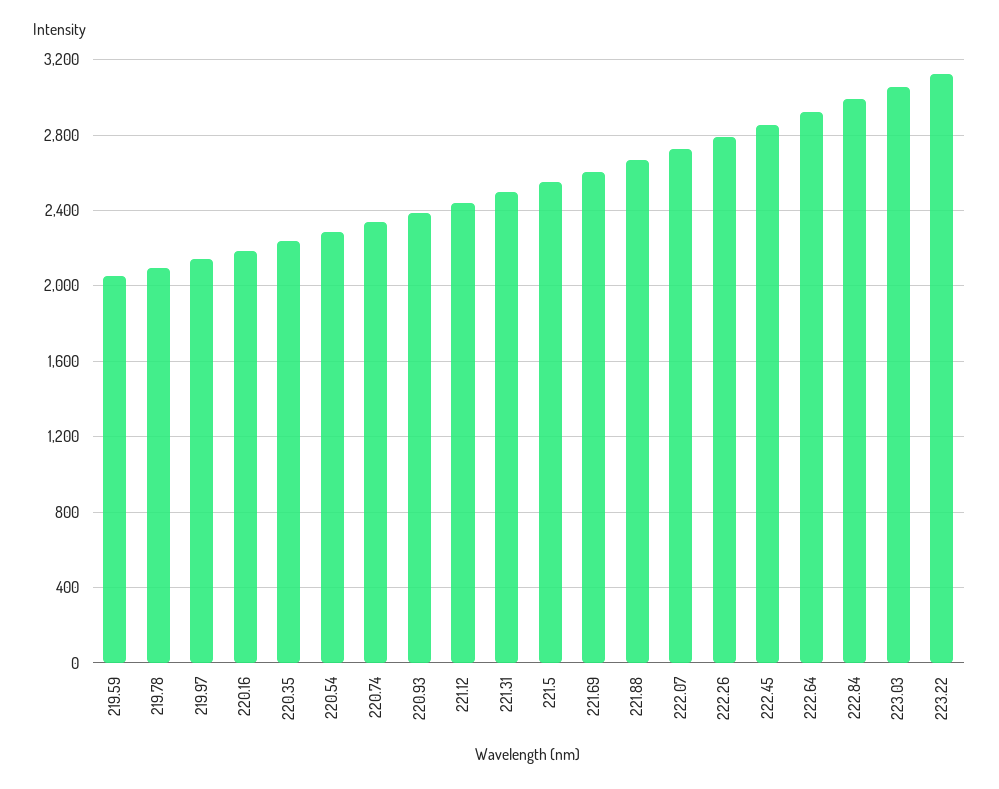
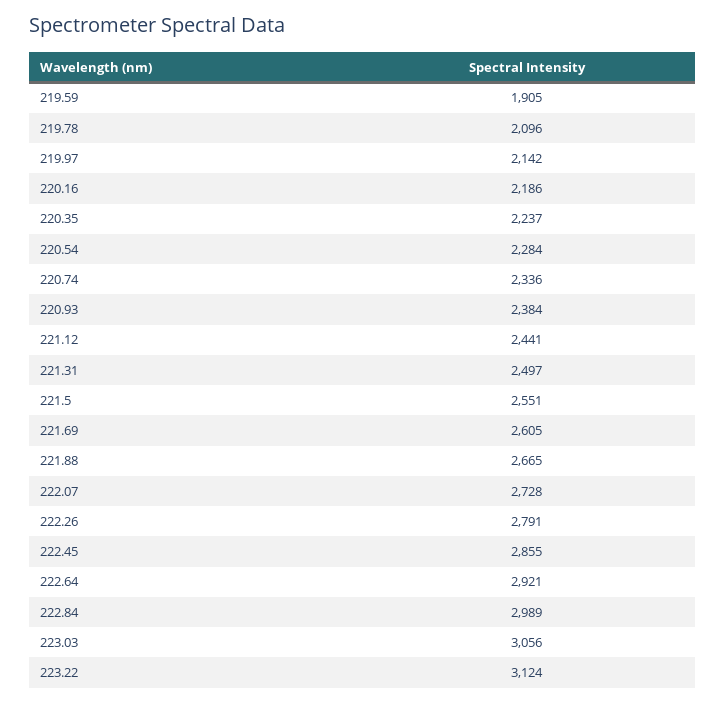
219.59: 2050 -> 1905

